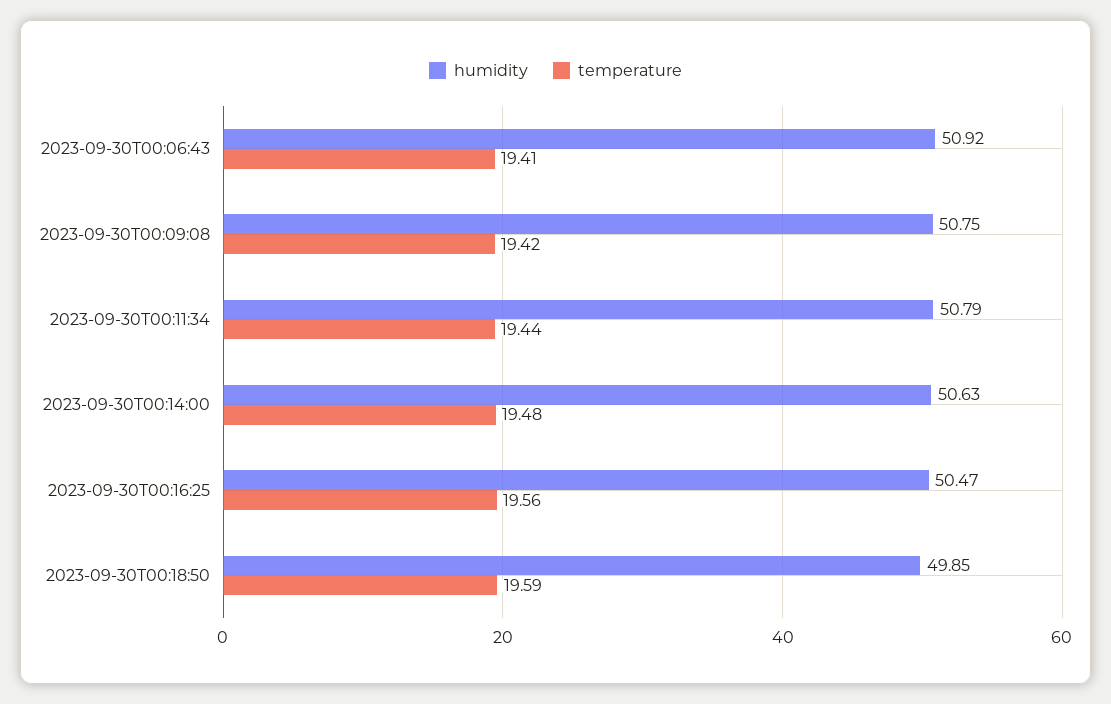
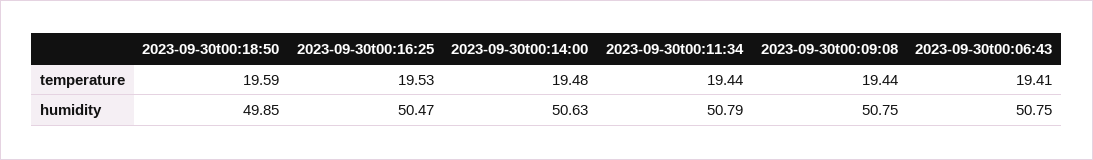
humidity, 2023-09-30T00:06:43: 50.92 -> 50.75
temperature, 2023-09-30T00:09:08: 19.42 -> 19.44
temperature, 2023-09-30T00:16:25: 19.56 -> 19.53

